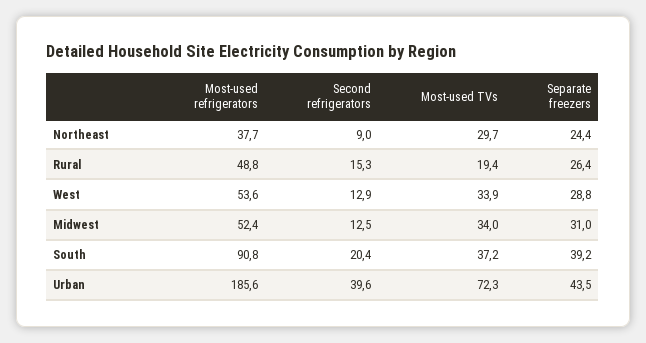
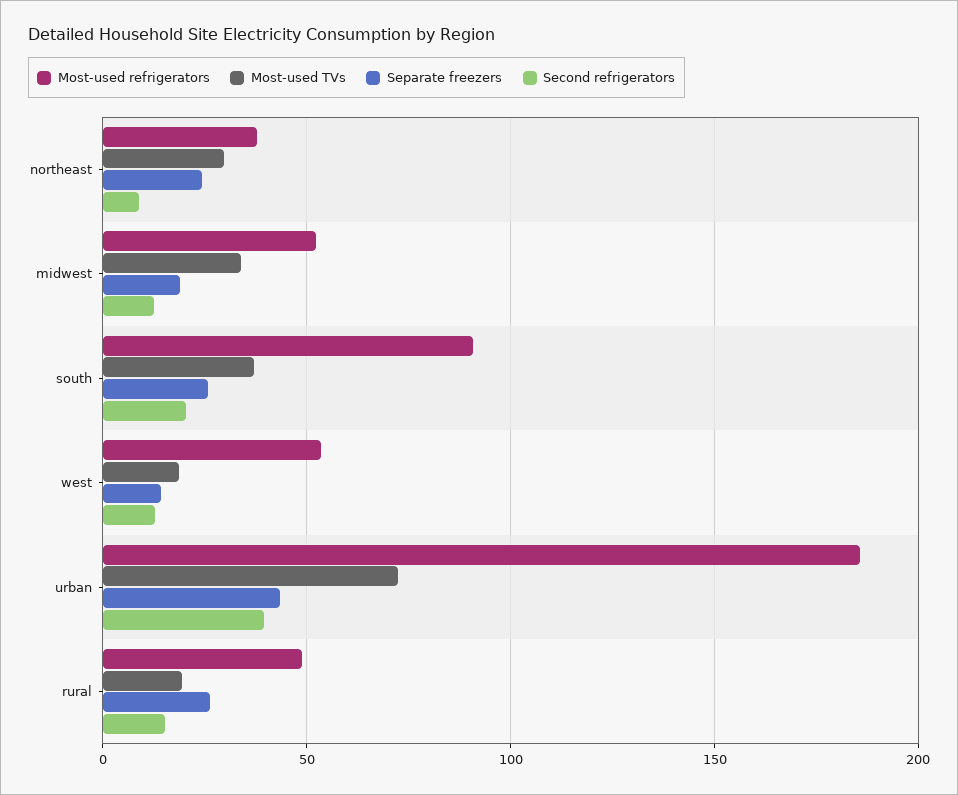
Most-used TVs, West: 33.9 -> 20
Separate freezers, West: 28.8 -> 15
Separate freezers, Midwest: 31 -> 20
Separate freezers, South: 39.2 -> 25

